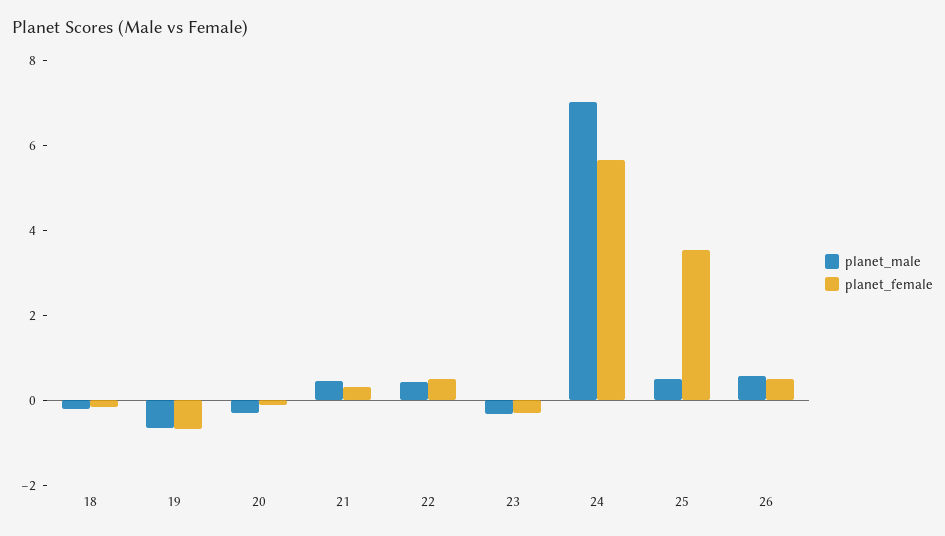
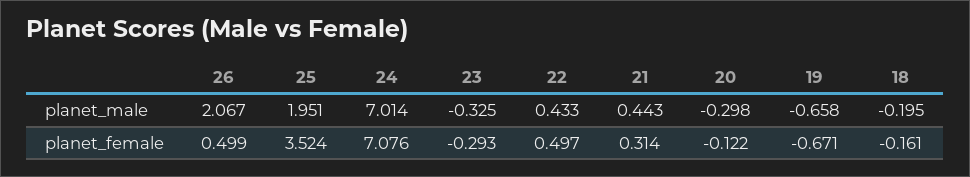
planet_female, 24: 5.5 -> 7.076
planet_male, 25: 0.5 -> 1.951
planet_male, 26: 0.5 -> 2.067

